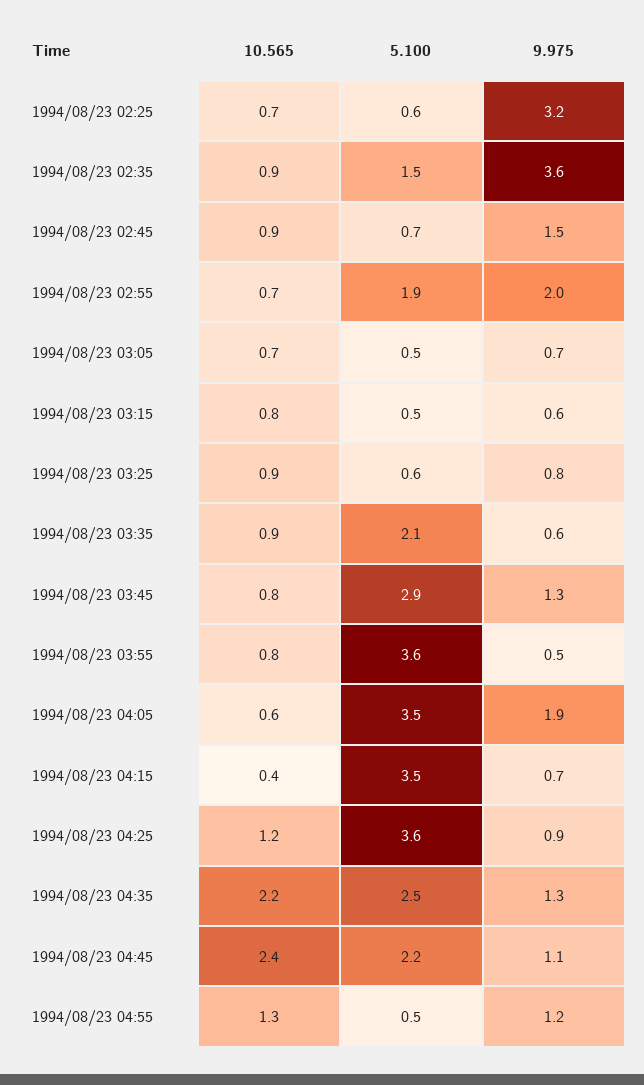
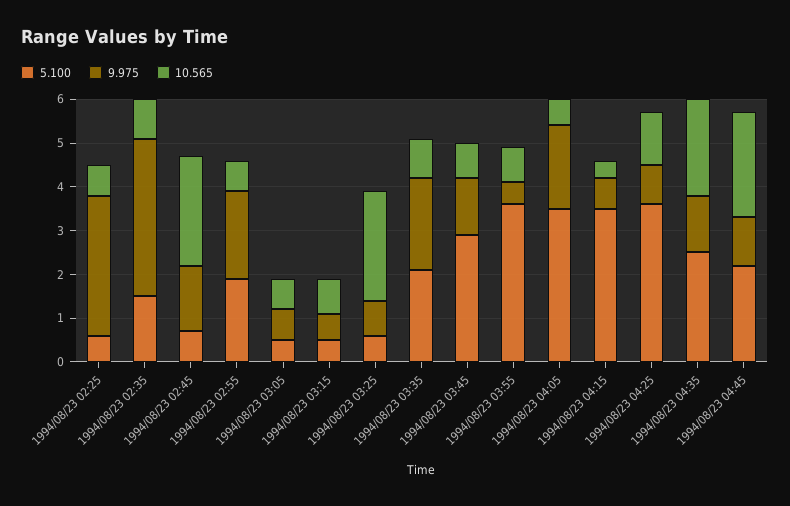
10.565, 1994/08/23 02:45: 0.9 -> 2.5
10.565, 1994/08/23 03:25: 0.9 -> 2.5
9.975, 1994/08/23 03:35: 0.6 -> 2
10.565, 1994/08/23 04:55: 1.3 -> none
5.100, 1994/08/23 04:55: 0.5 -> none
9.975, 1994/08/23 04:55: 1.2 -> none

